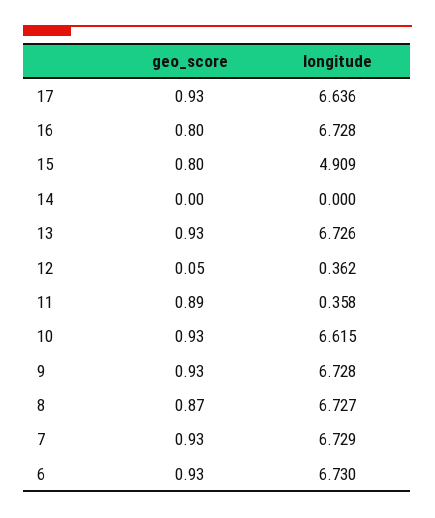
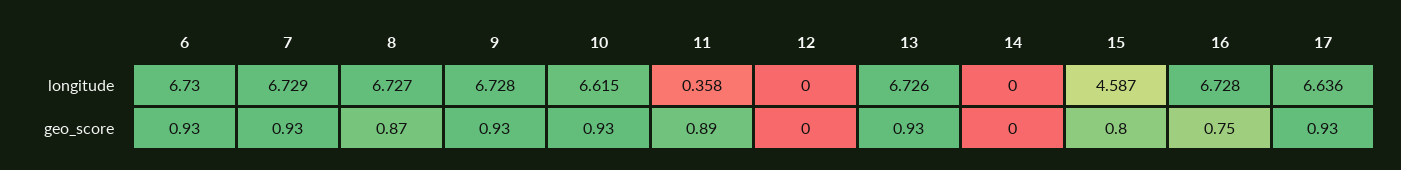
geo_score, 16: 0.8 -> 0.75
longitude, 15: 4.909 -> 4.587
geo_score, 12: 0.05 -> 0
longitude, 12: 0.362 -> 0

